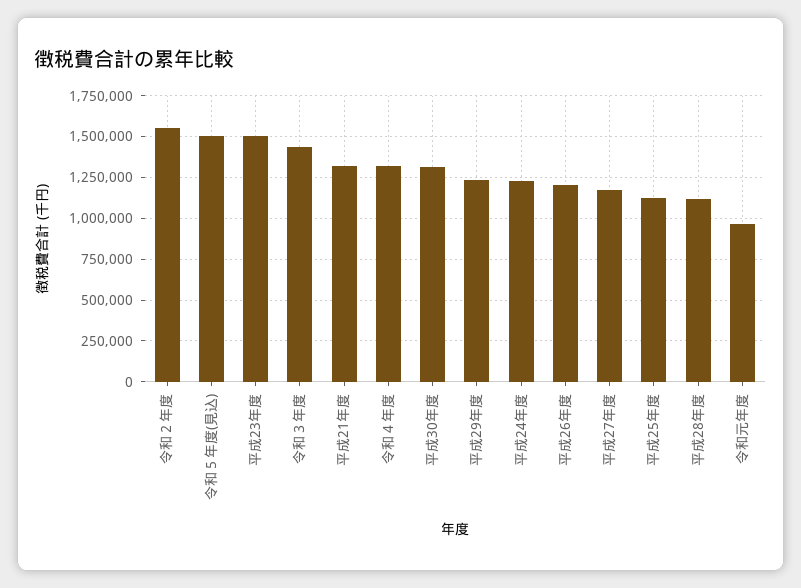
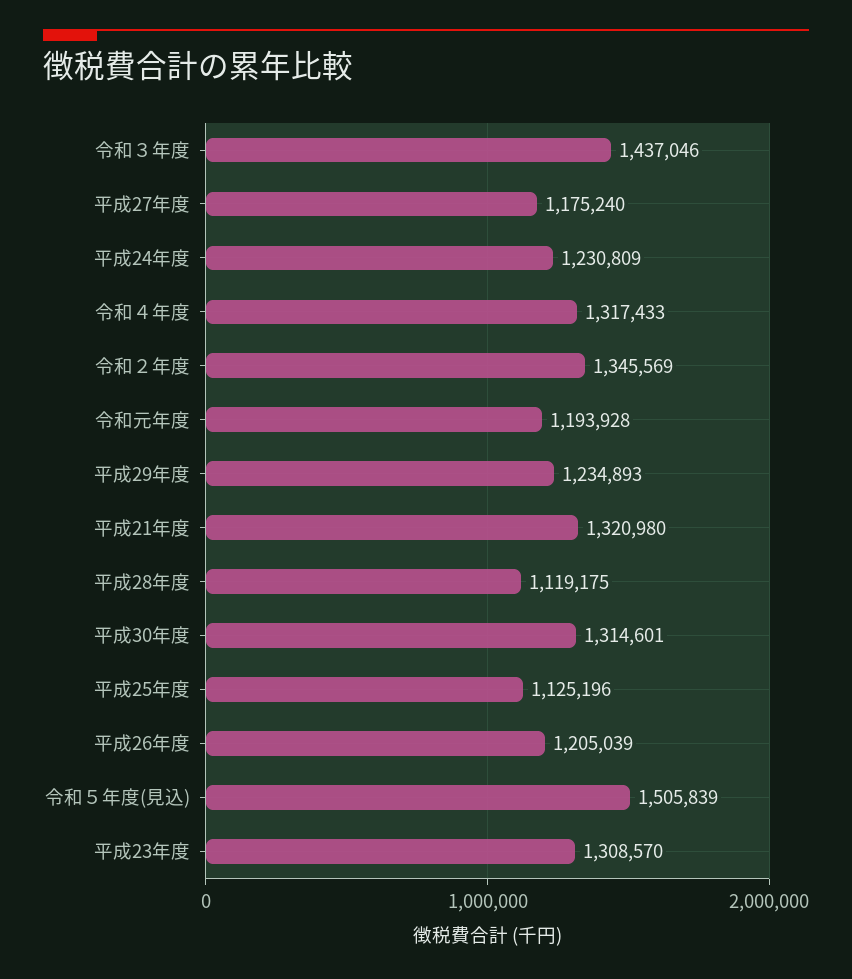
令和２年度: 1550000 -> 1345569
平成23年度: 1500000 -> 1308570
令和元年度: 950000 -> 1193928

